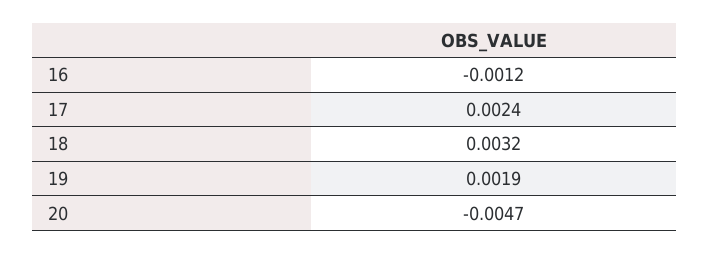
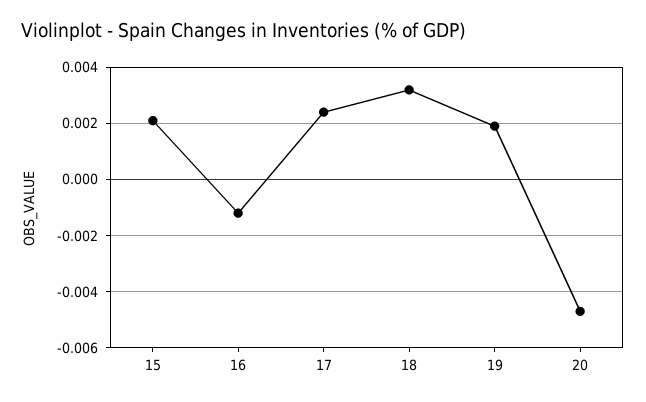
15: none -> 0.002

